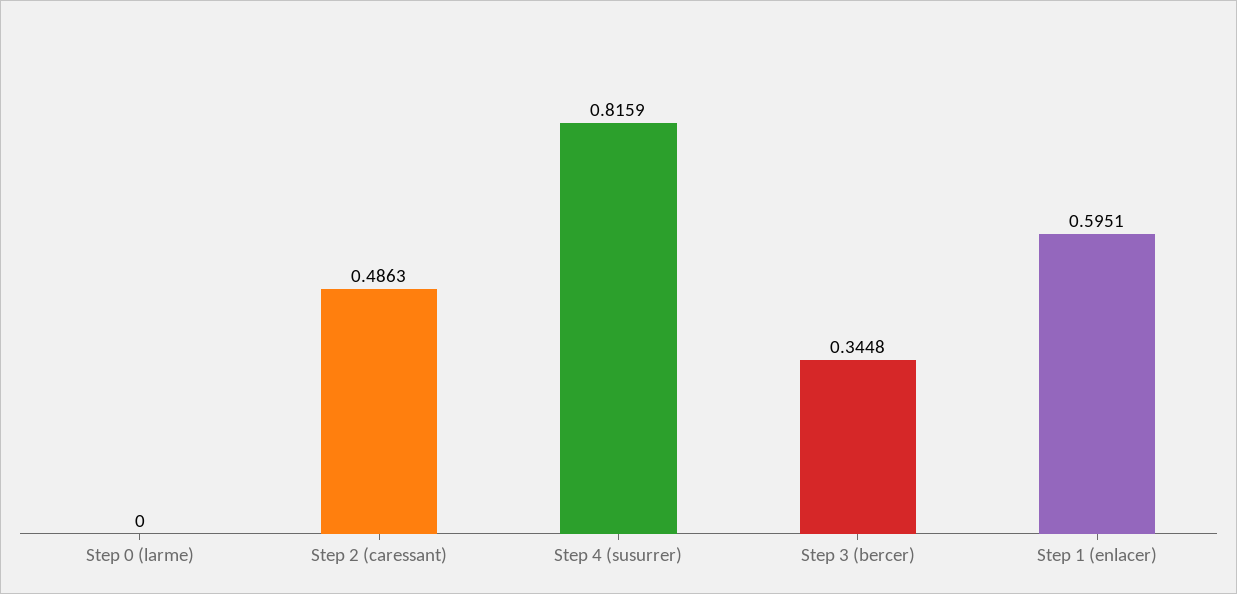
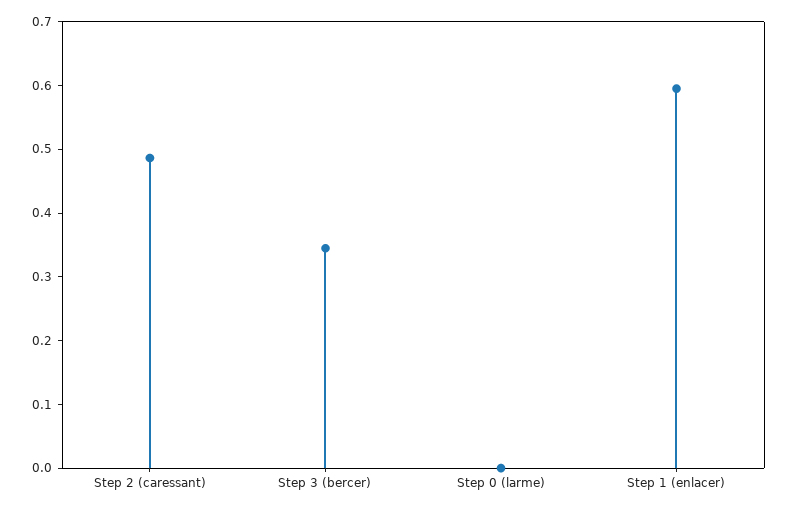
Step 4 (susurrer): 0.8159 -> none

